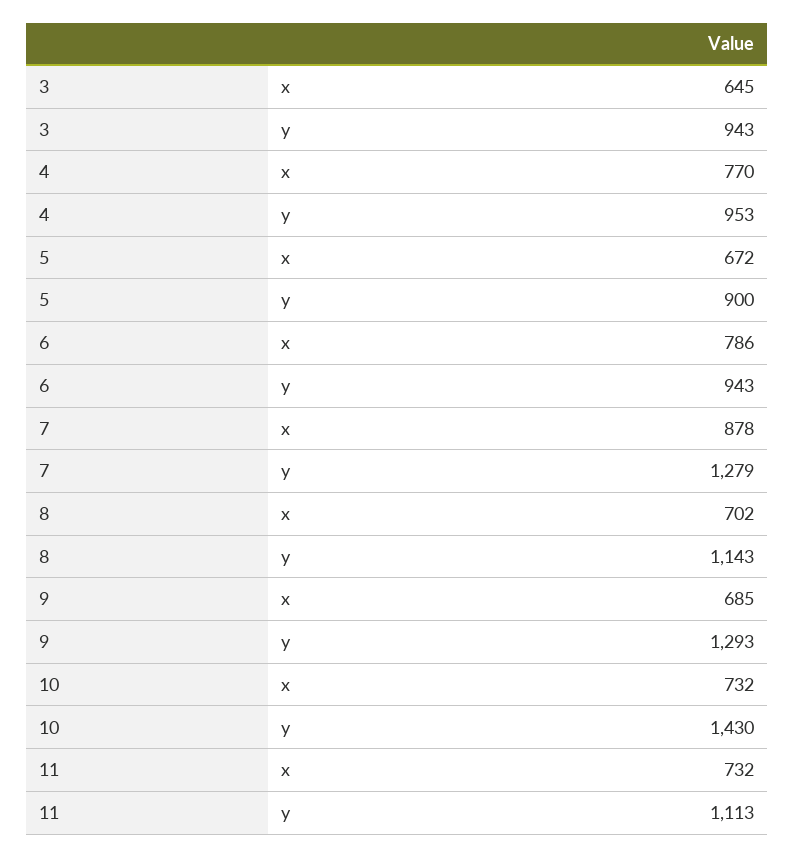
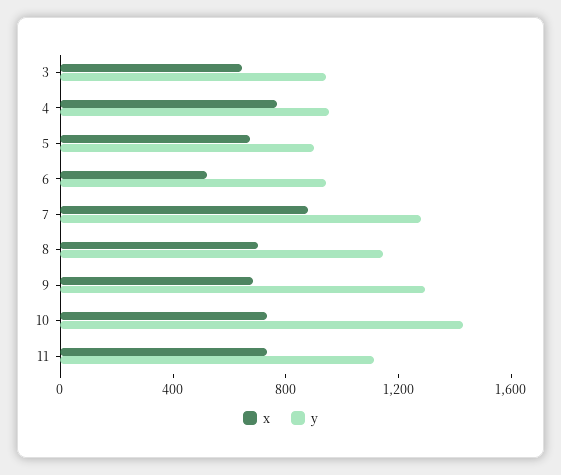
x, 6: 786 -> 500

